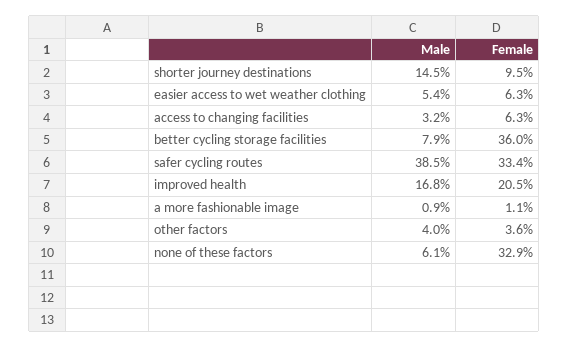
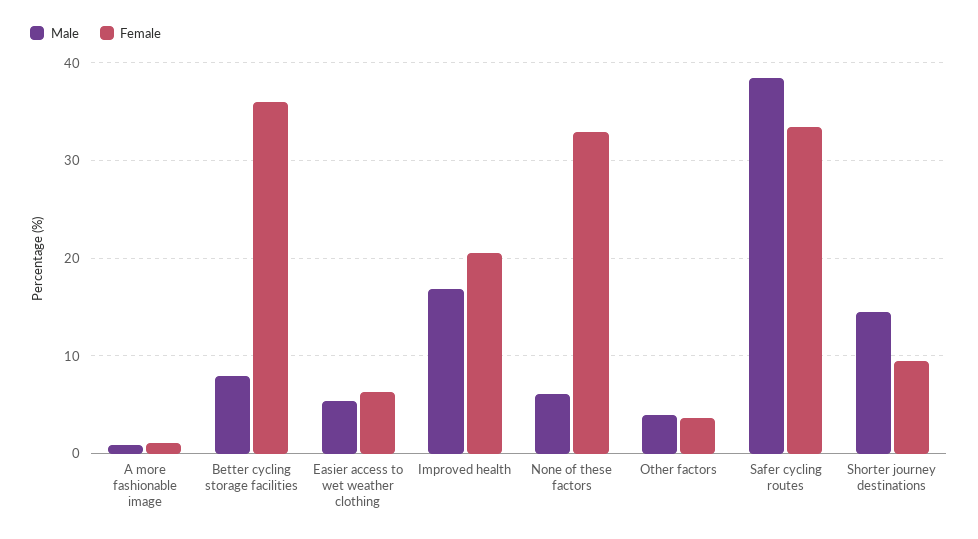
Male, access to changing facilities: 3.2 -> none
Female, access to changing facilities: 6.3 -> none

